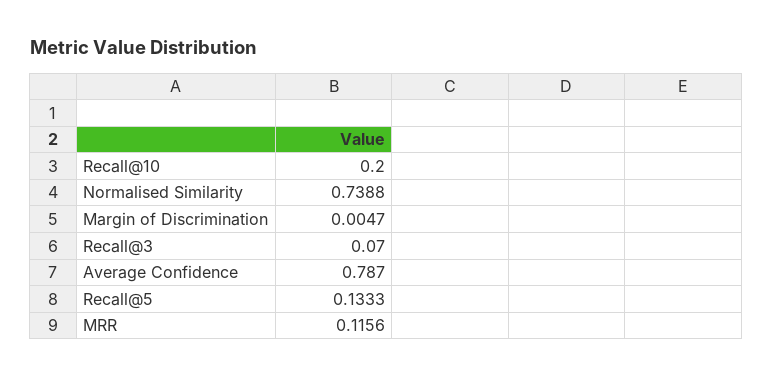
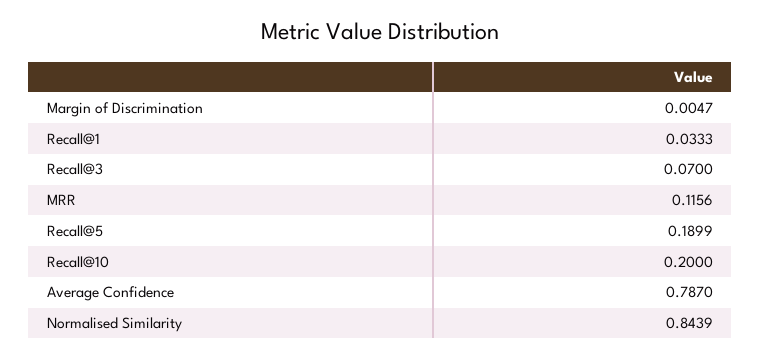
Normalised Similarity: 0.7388 -> 0.8439
Recall@5: 0.1333 -> 0.1899
Recall@1: none -> 0.0333

